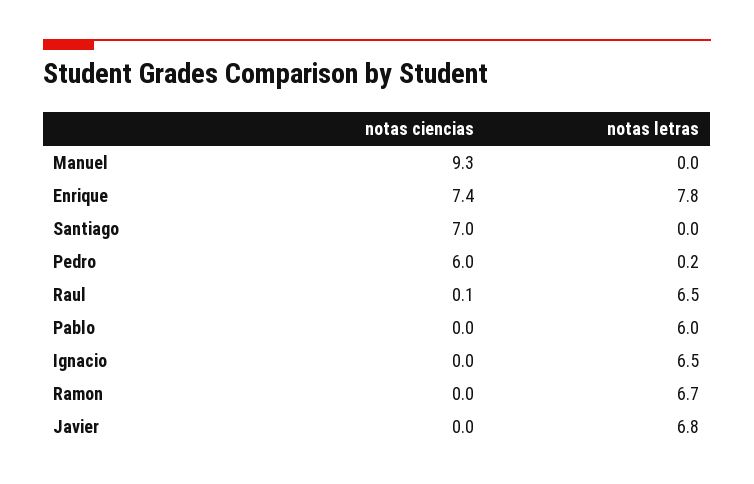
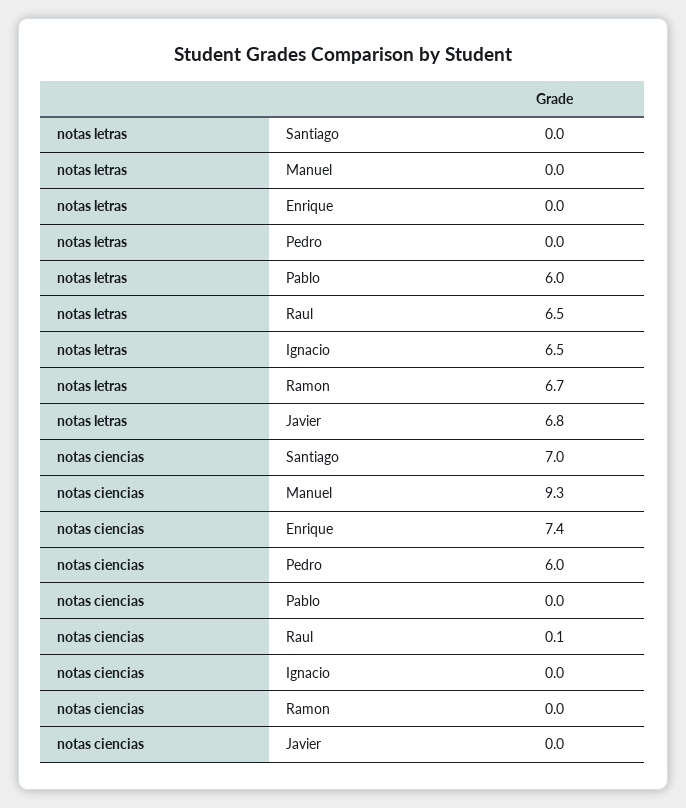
notas letras, Enrique: 7.8 -> 0
notas letras, Pedro: 0.2 -> 0

